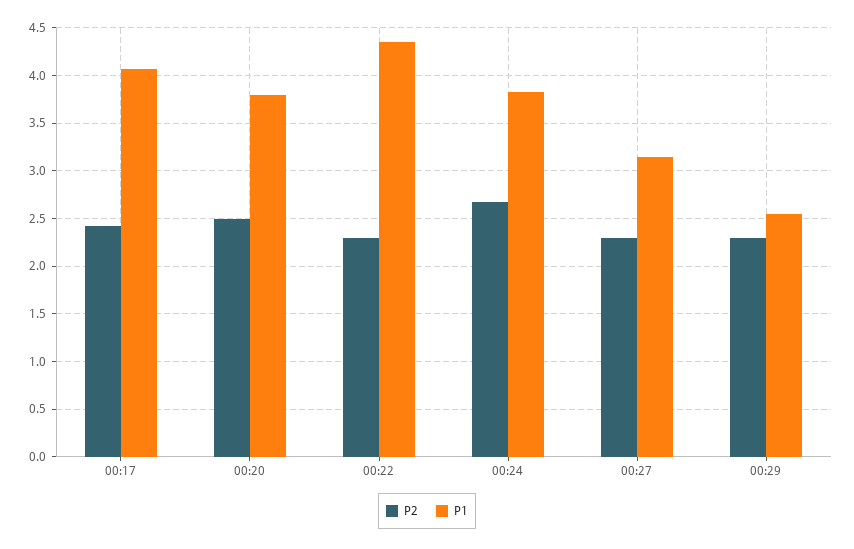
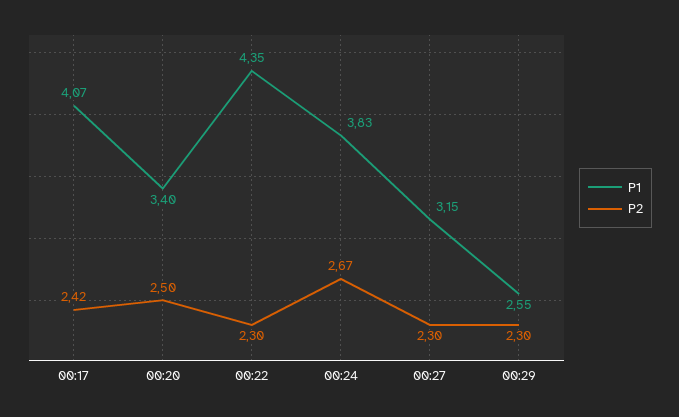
P1, 00:20: 3.8 -> 3.4

